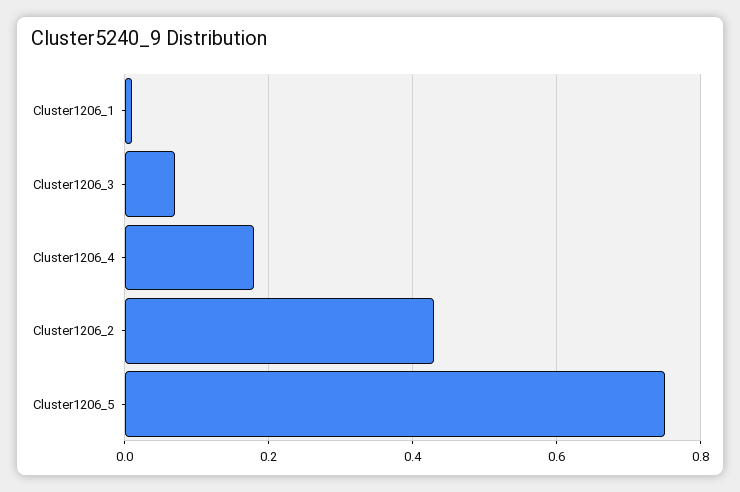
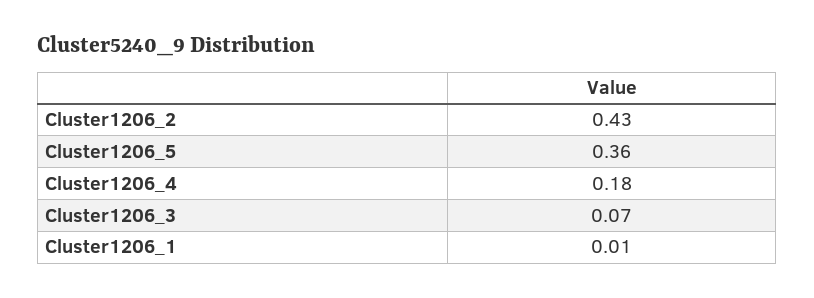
Cluster1206_5: 0.75 -> 0.36

